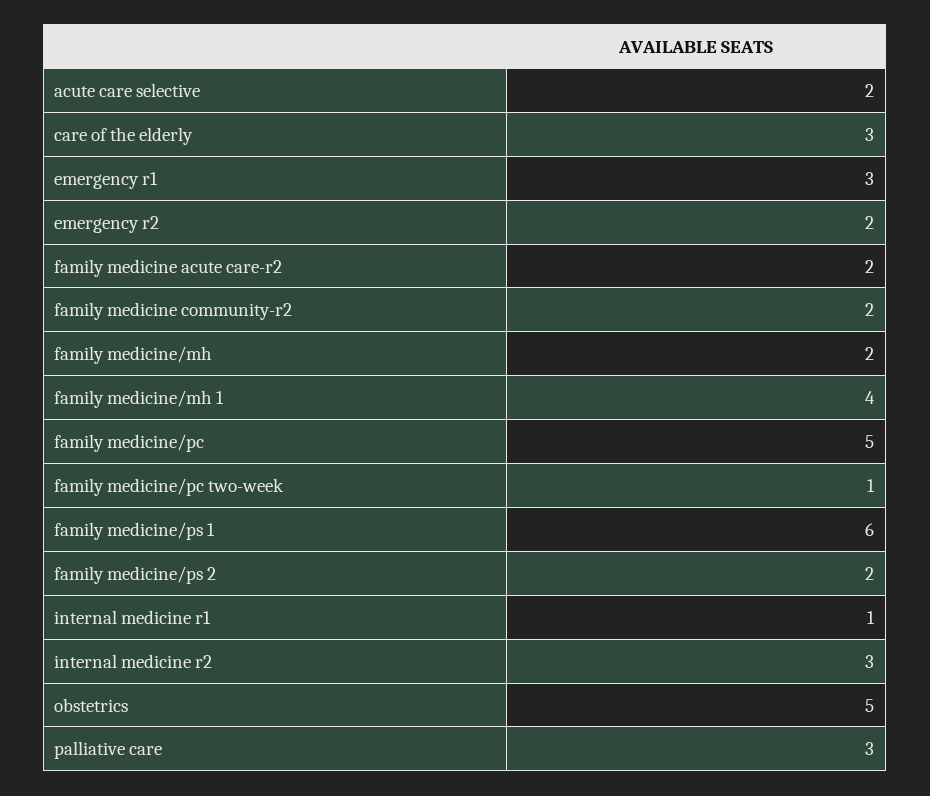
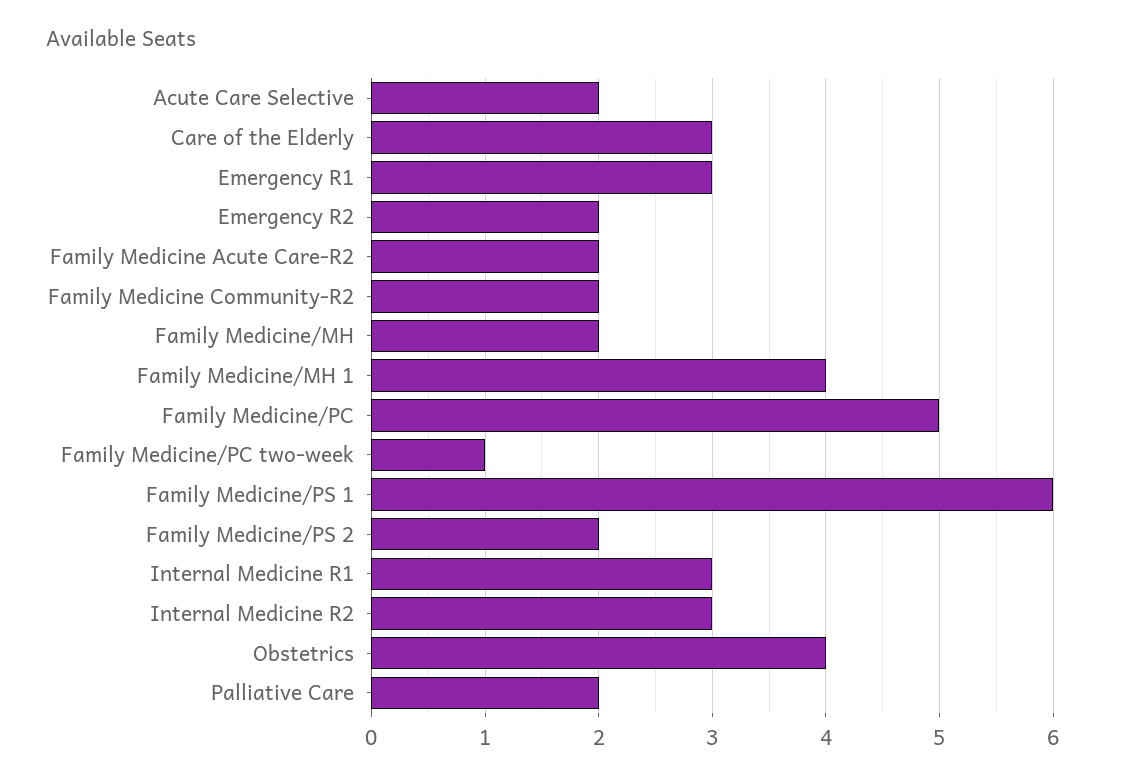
internal medicine r1: 1 -> 3
obstetrics: 5 -> 4
palliative care: 3 -> 2

